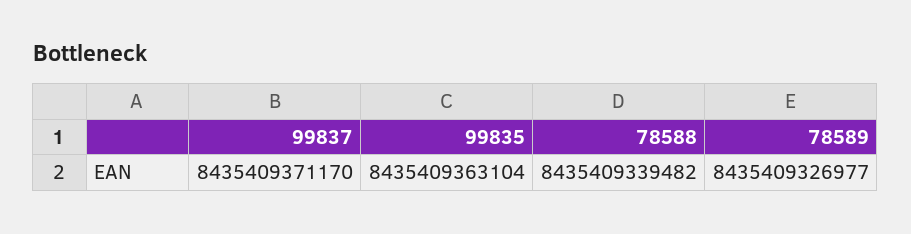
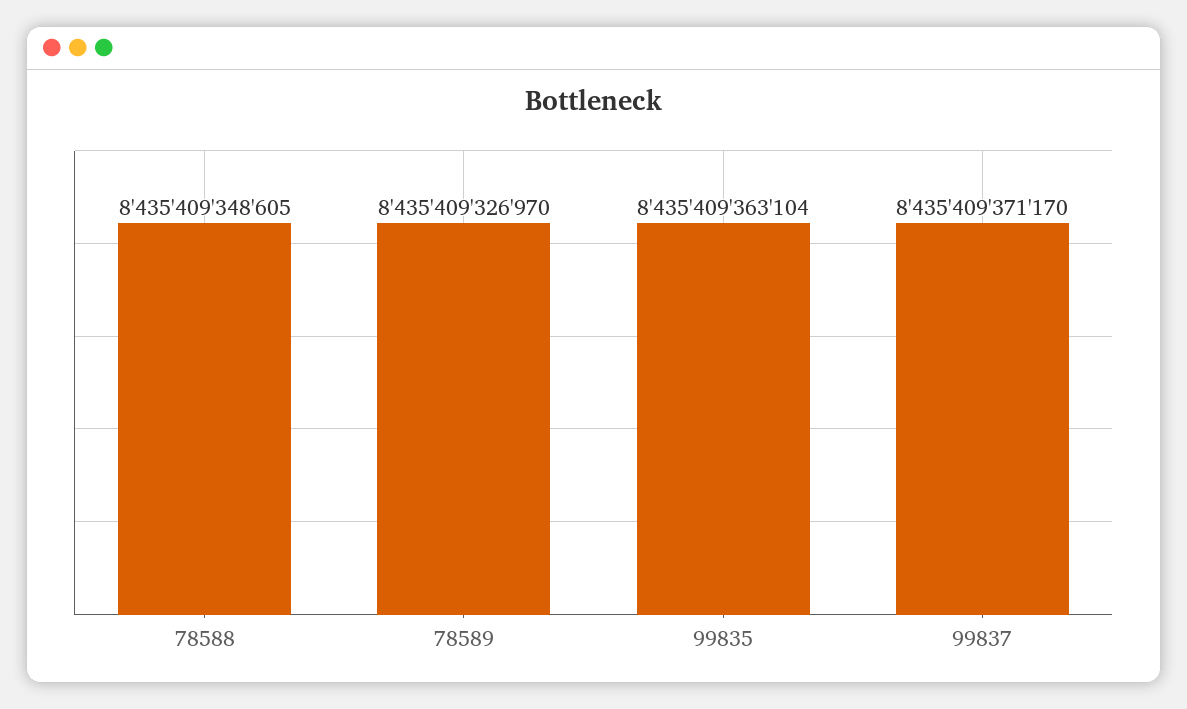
78588: 8435409339482 -> 8435409348605
78589: 8435409326977 -> 8435409326970

